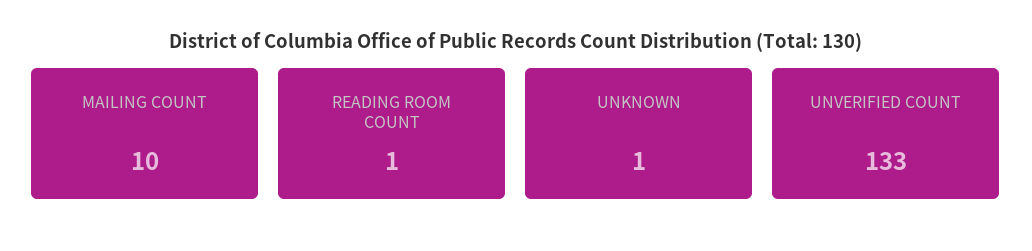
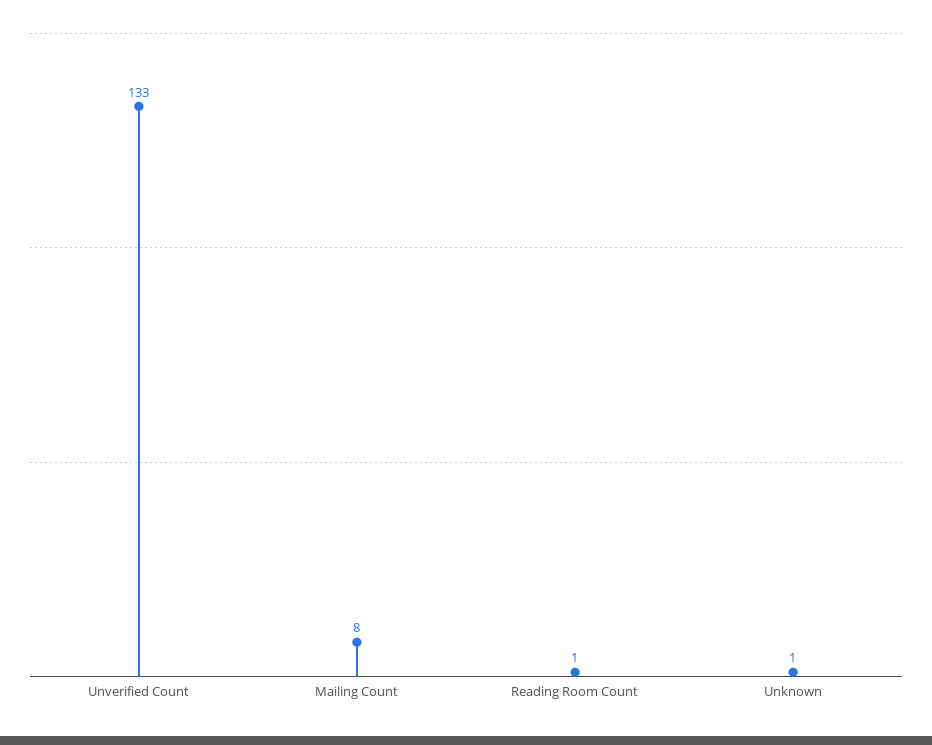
MAILING COUNT: 10 -> 8

